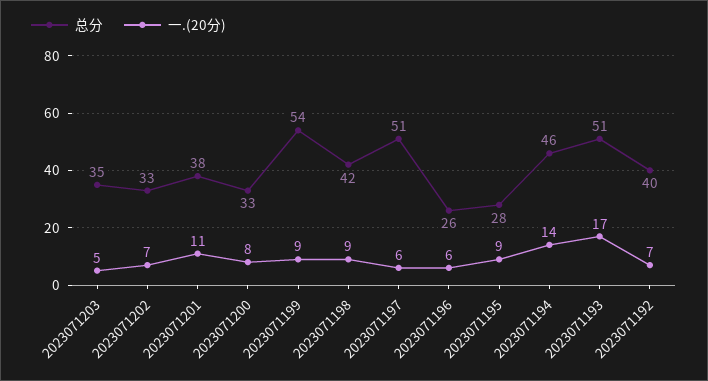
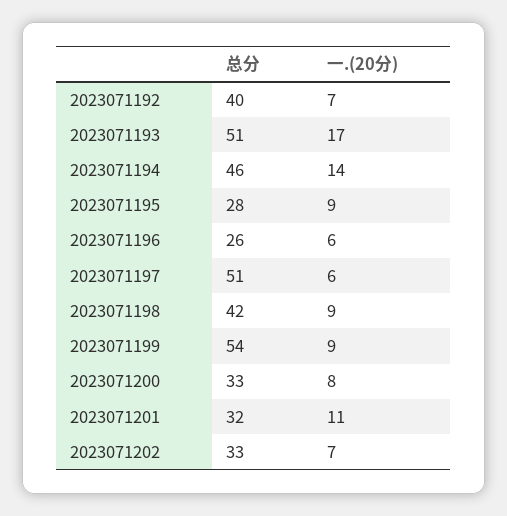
总分, 2023071203: 35 -> none
一.(20分), 2023071203: 5 -> none
总分, 2023071201: 38 -> 32

